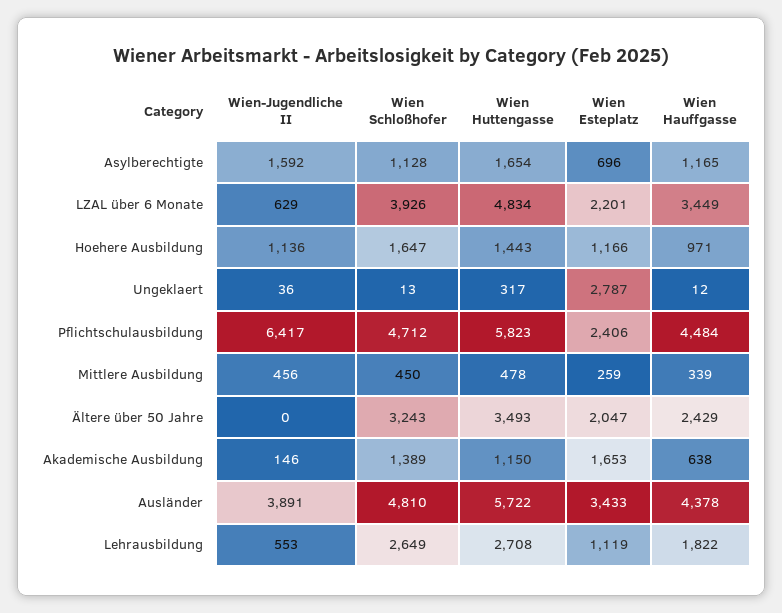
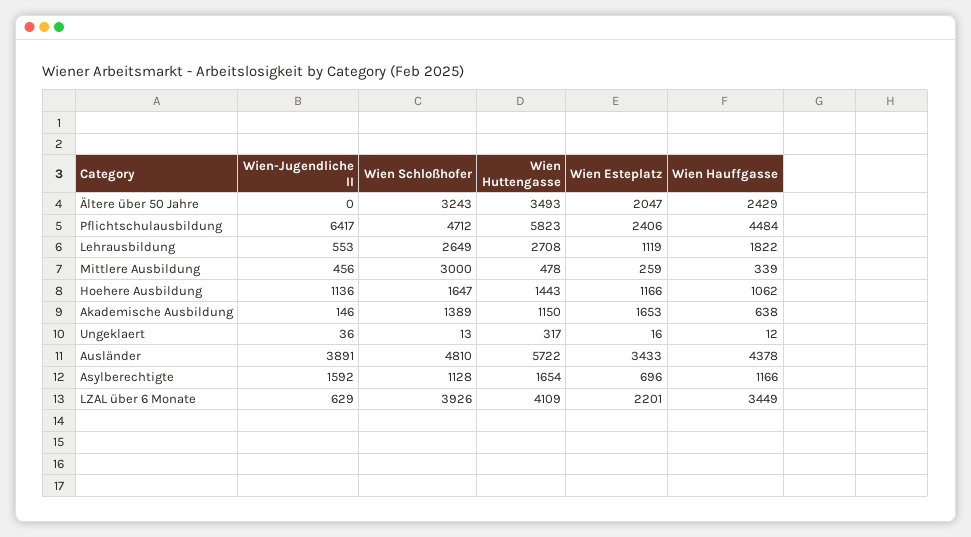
Wien Hauffgasse, Asylberechtigte: 1165 -> 1166
Wien Huttengasse, LZAL über 6 Monate: 4834 -> 4109
Wien Hauffgasse, Hoehere Ausbildung: 971 -> 1062
Wien Esteplatz, Ungeklaert: 2787 -> 16
Wien Schloßhofer, Mittlere Ausbildung: 450 -> 3000

